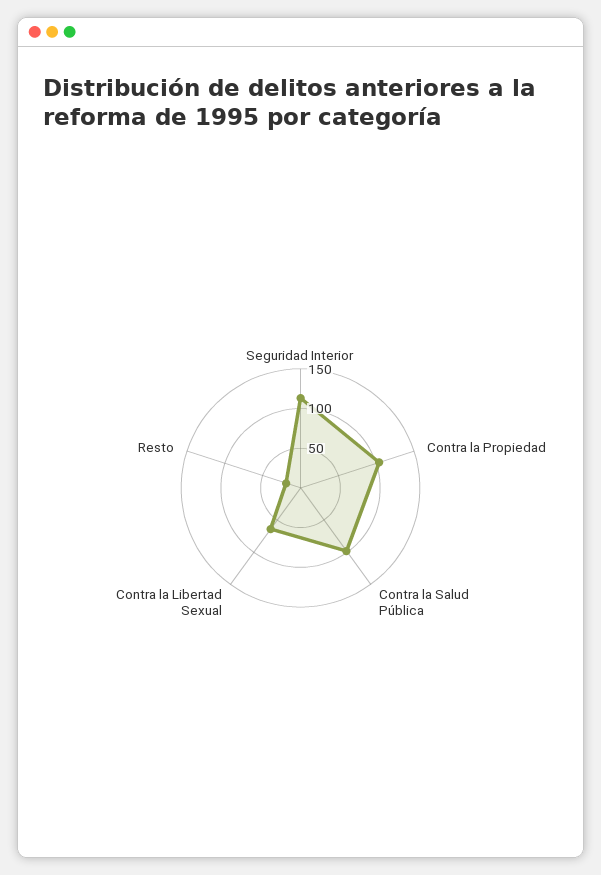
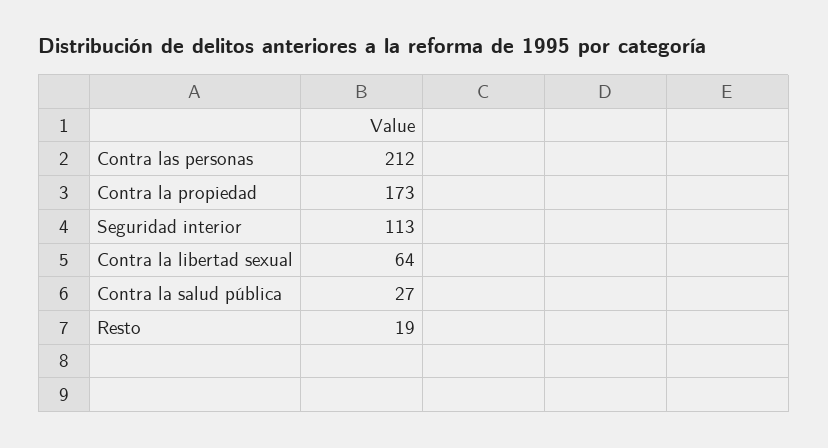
Contra la Propiedad: 100 -> 173
Contra la Salud Pública: 100 -> 27
Contra las personas: none -> 212

